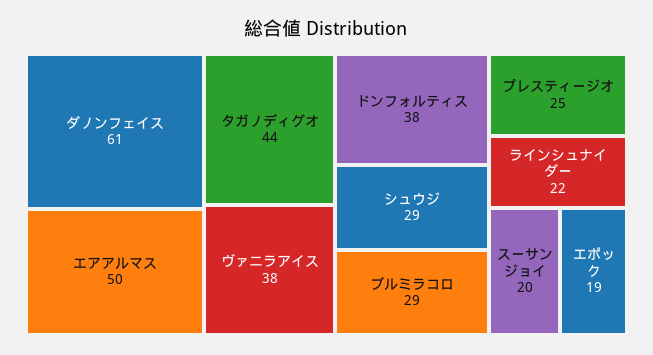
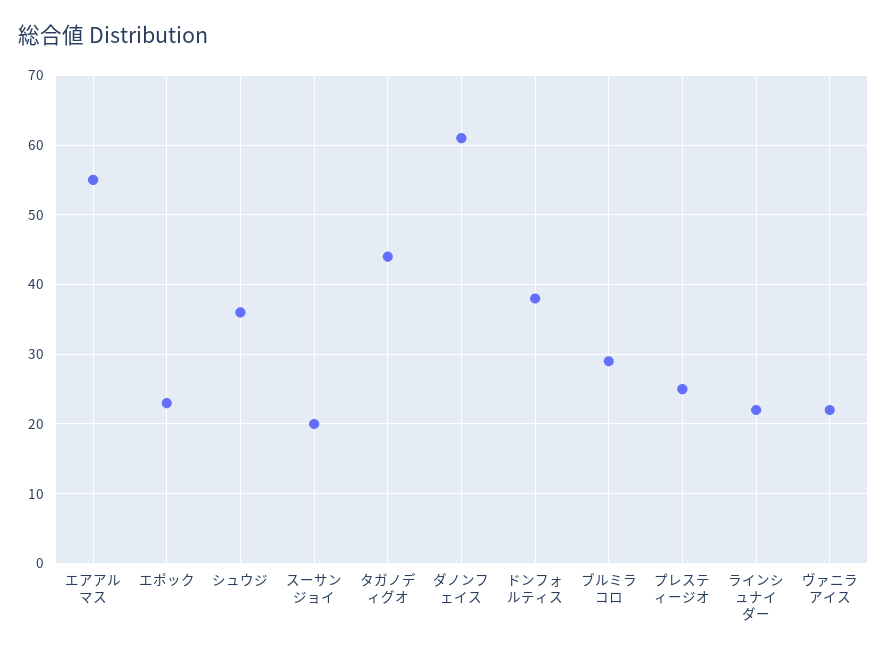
エアアルマス: 50 -> 55
ヴァニラアイス: 38 -> 22
シュウジ: 29 -> 36
エポック: 19 -> 23

